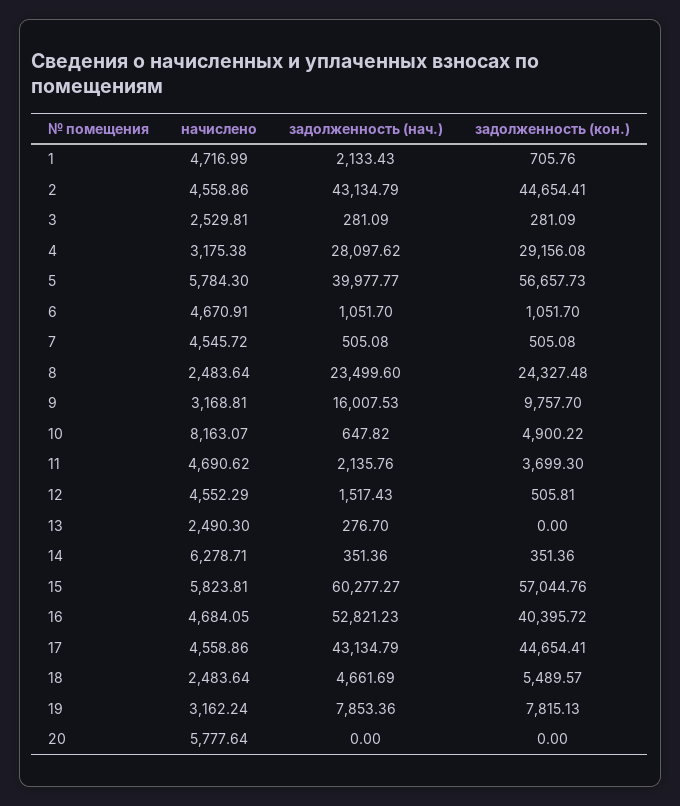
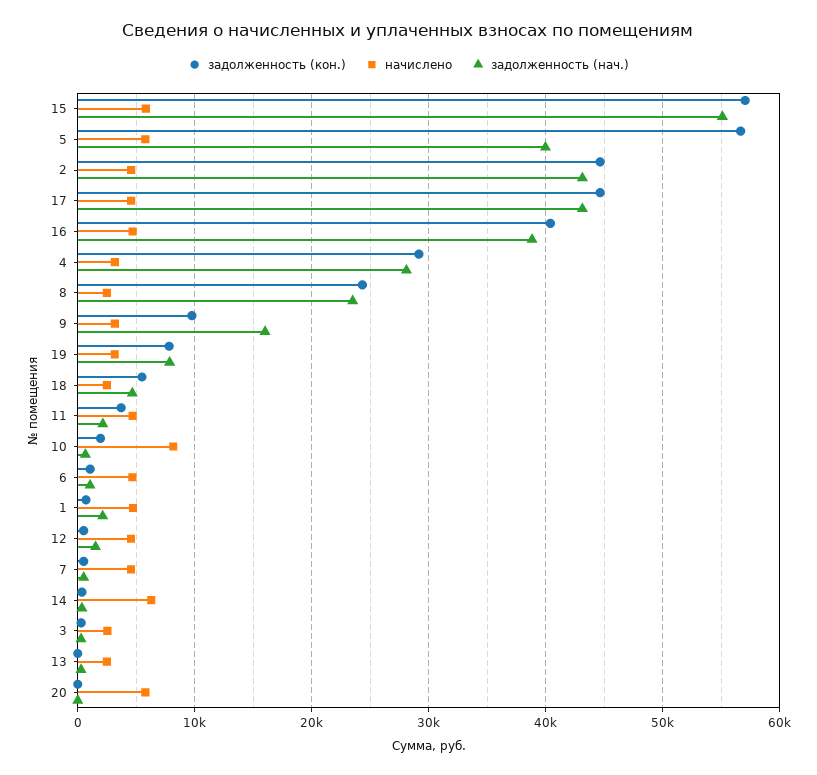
задолженность (кон.), 10: 4900.22 -> 2000
задолженность (нач.), 15: 60277.27 -> 55000
задолженность (нач.), 16: 52821.23 -> 39000

